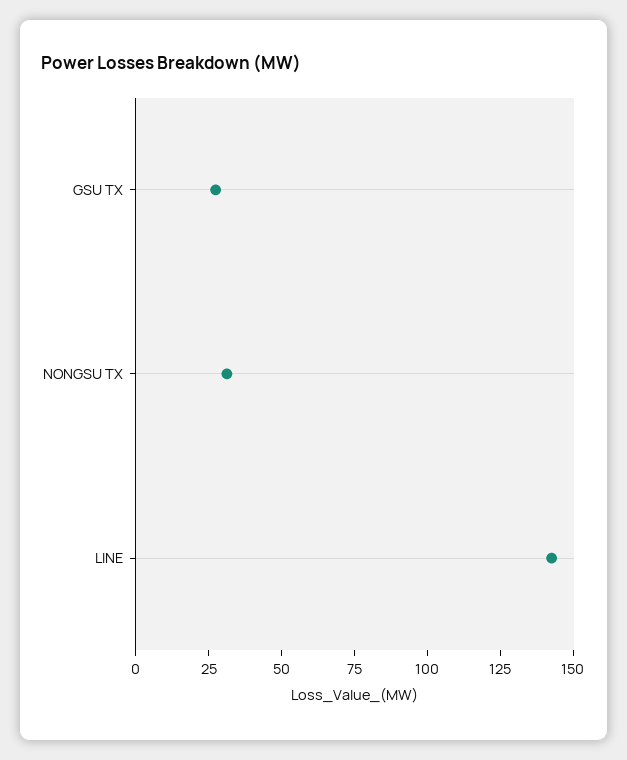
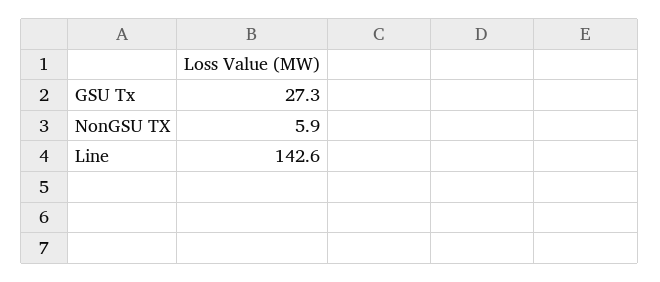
NONGSU TX: 30 -> 5.9

